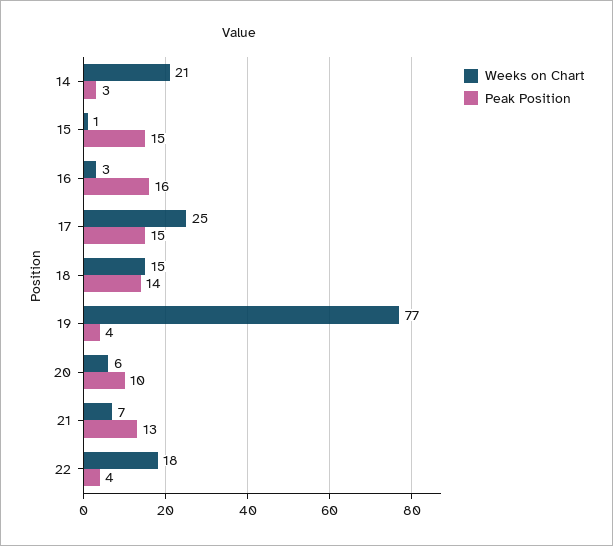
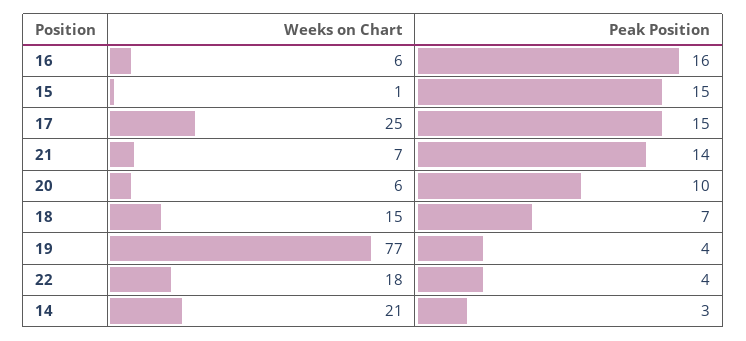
Weeks on Chart, 16: 3 -> 6
Peak Position, 18: 14 -> 7
Peak Position, 21: 13 -> 14

